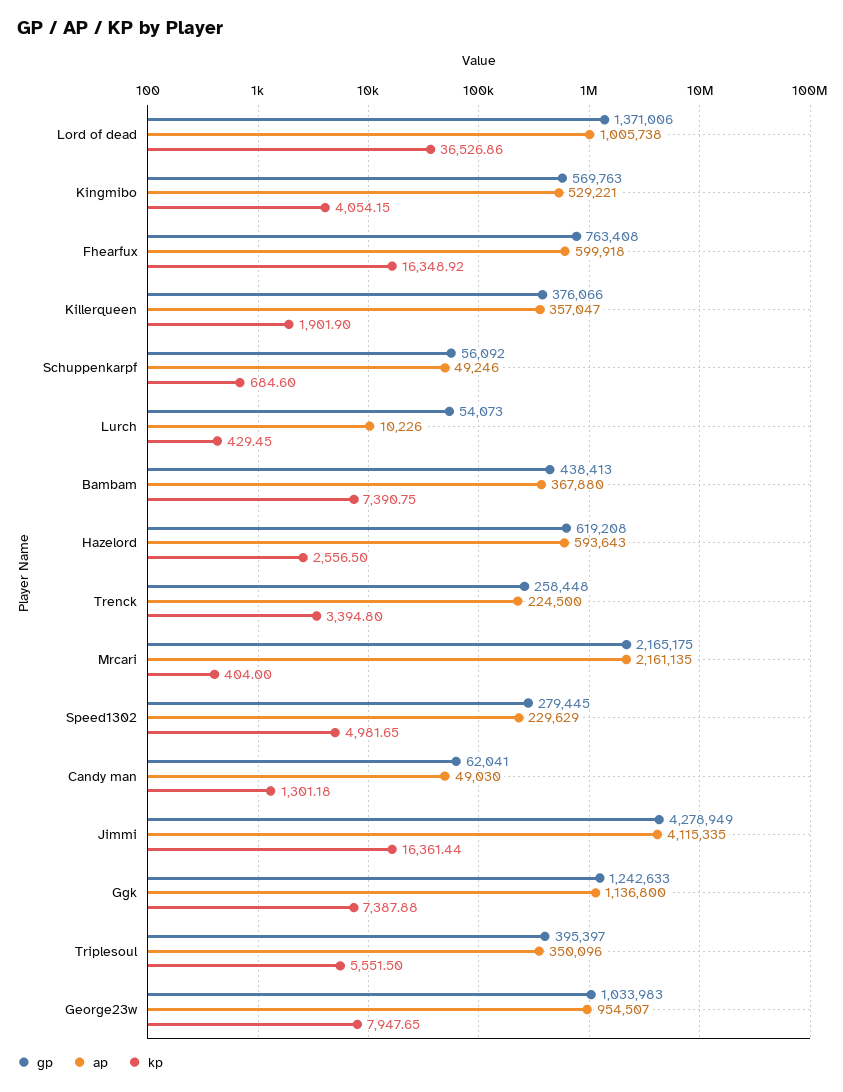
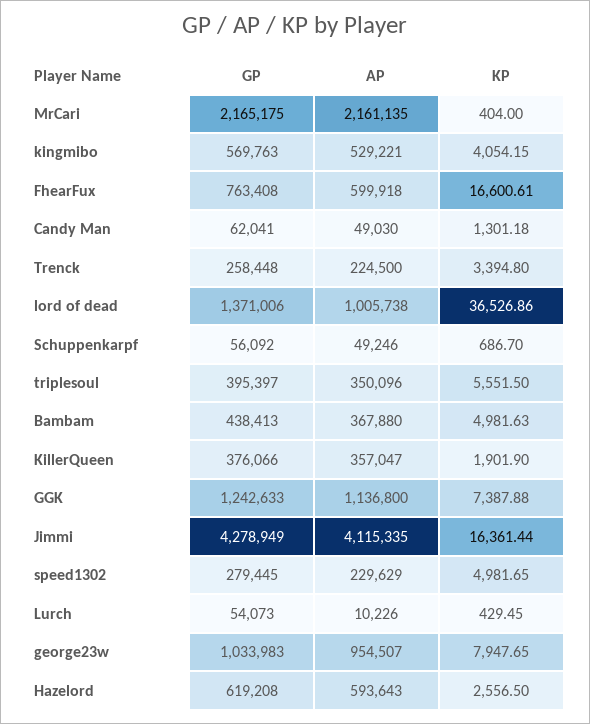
kp, Fhearfux: 16348.92 -> 16600.61
kp, Schuppenkarpf: 684.6 -> 686.7
kp, Bambam: 7390.75 -> 4981.63

